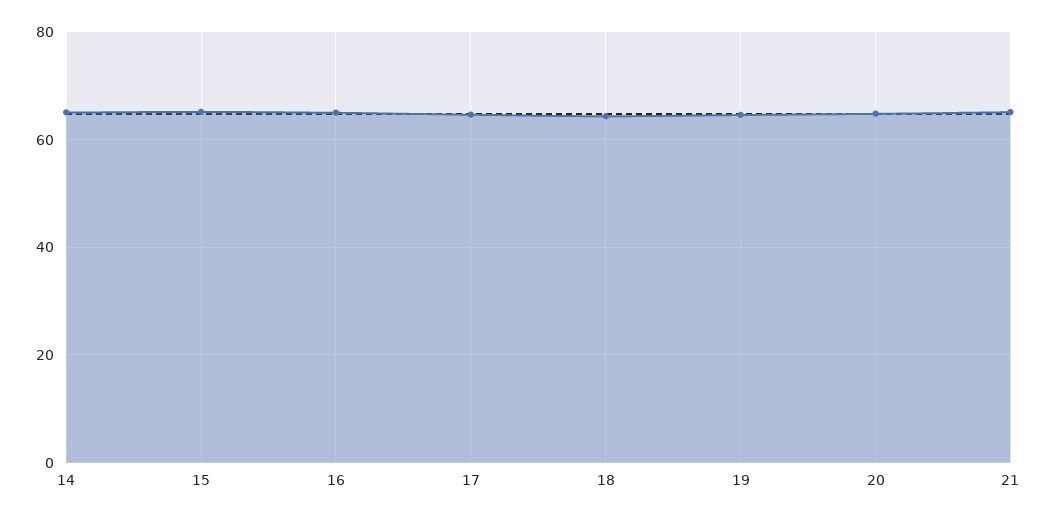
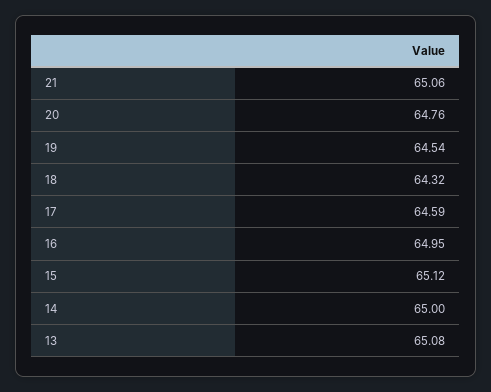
13: none -> 65.08

